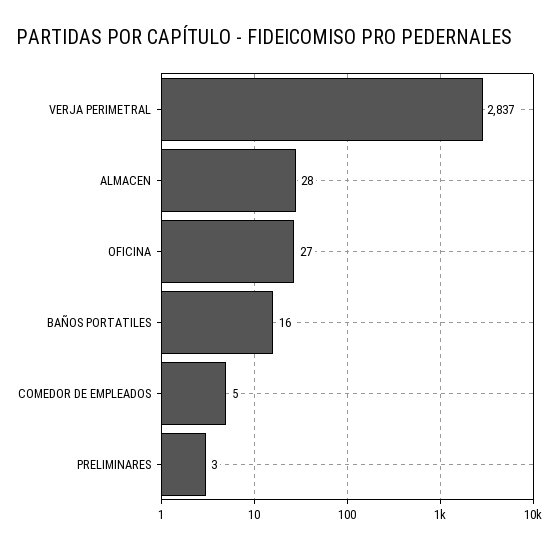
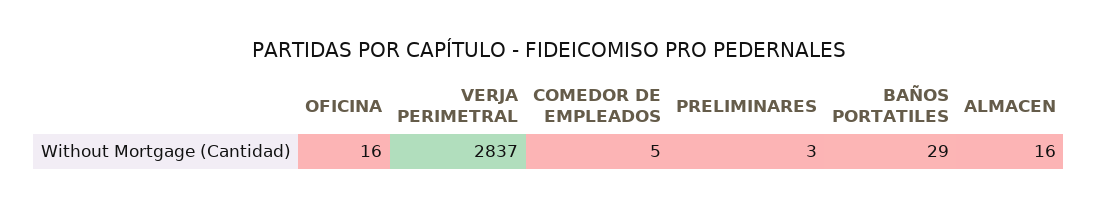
ALMACEN: 28 -> 16
OFICINA: 27 -> 16
BAÑOS PORTATILES: 16 -> 29

